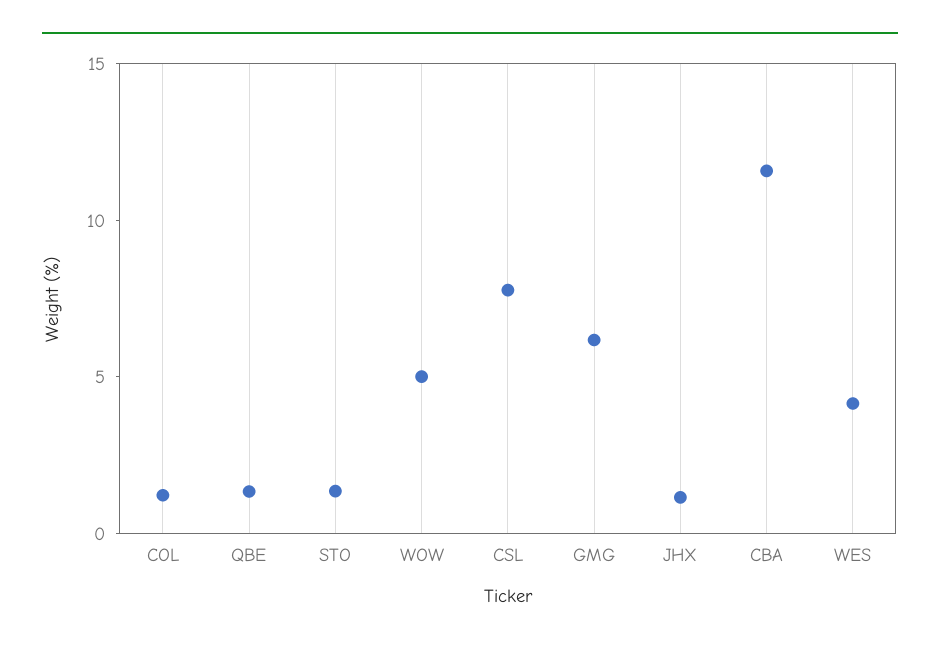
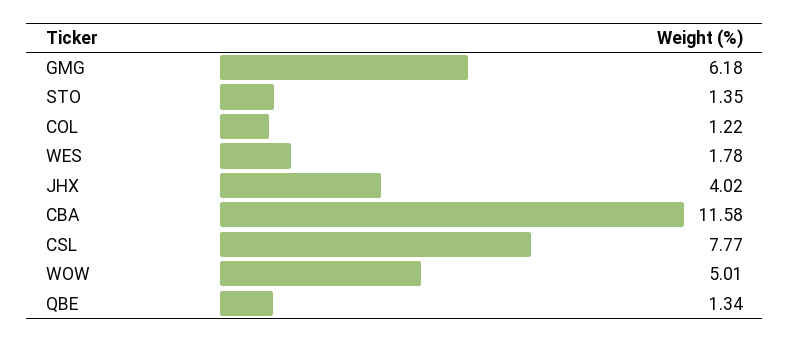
JHX: 1 -> 4.02
WES: 4 -> 1.78

